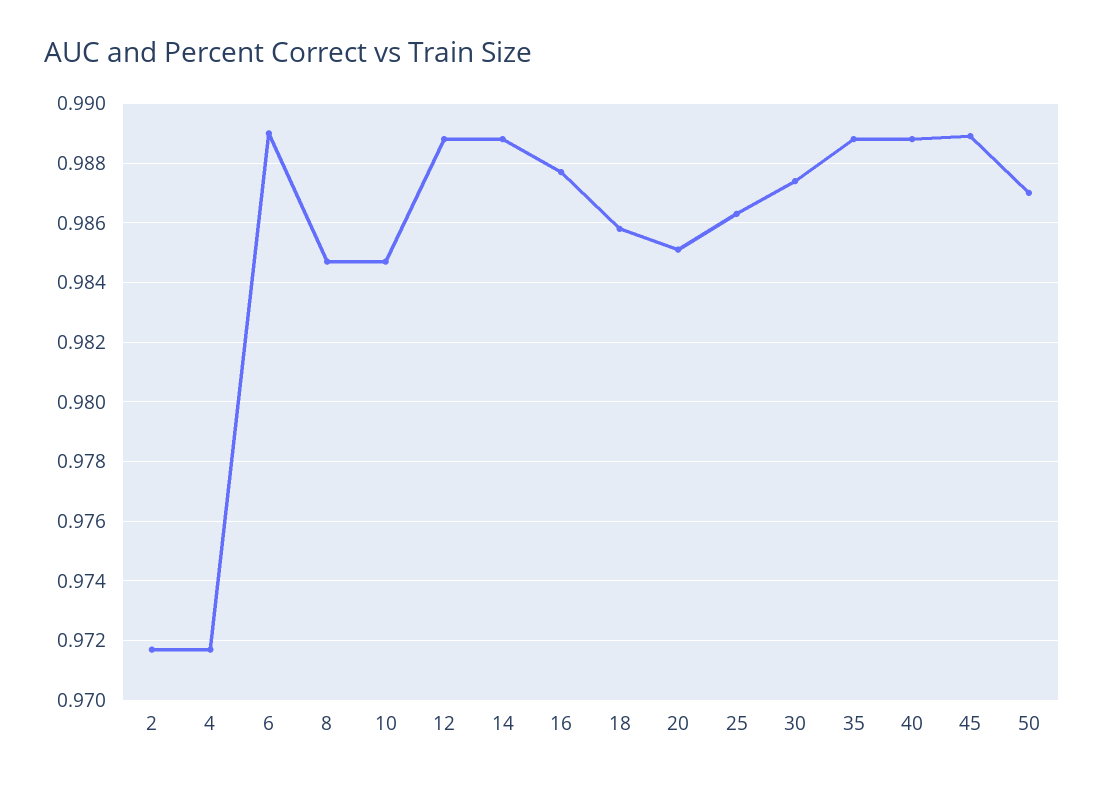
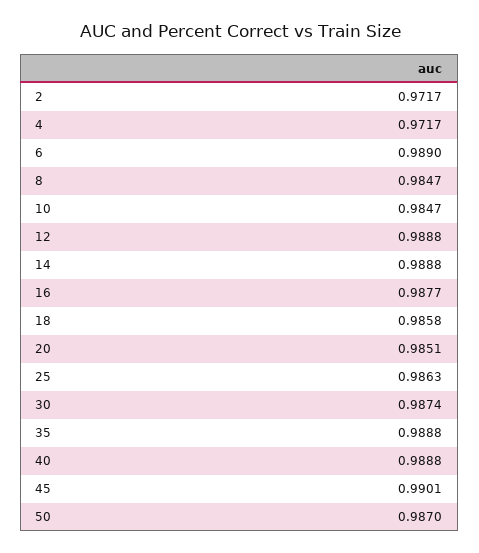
45: 0.989 -> 0.9901

